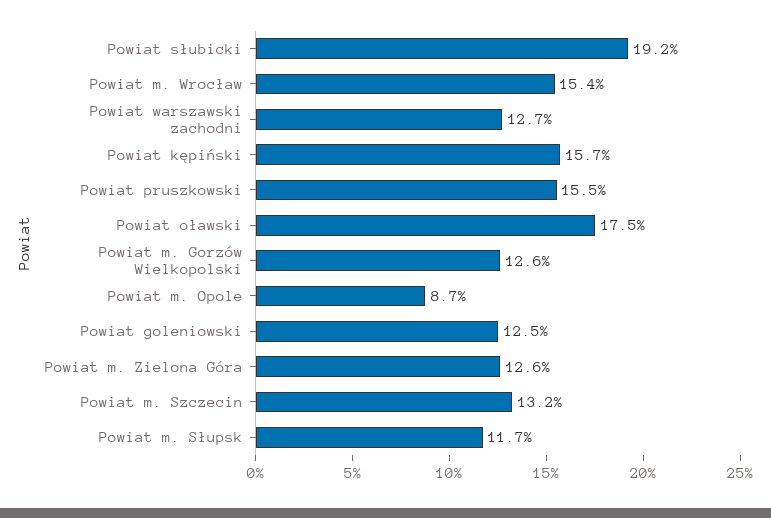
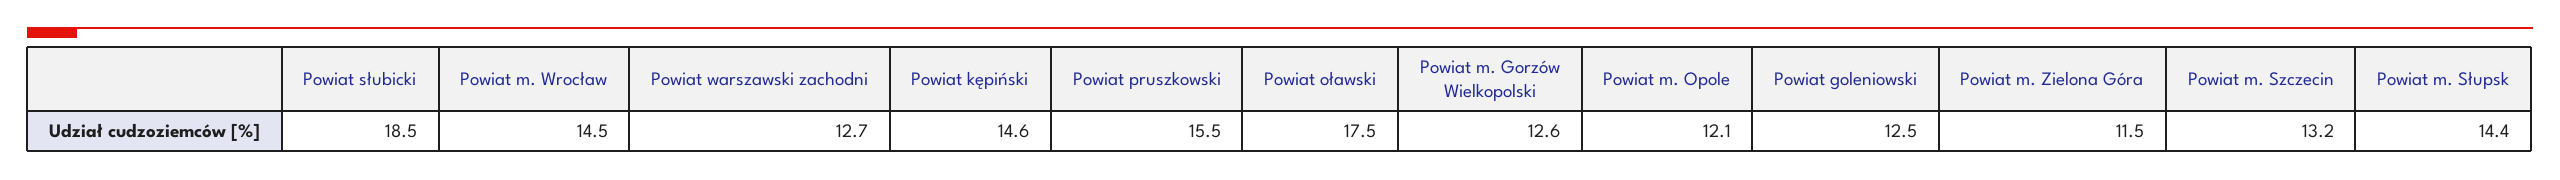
Powiat słubicki: 19.2 -> 18.5
Powiat m. Wrocław: 15.4 -> 14.5
Powiat kępiński: 15.7 -> 14.6
Powiat m. Opole: 8.7 -> 12.1
Powiat m. Zielona Góra: 12.6 -> 11.5
Powiat m. Słupsk: 11.7 -> 14.4

